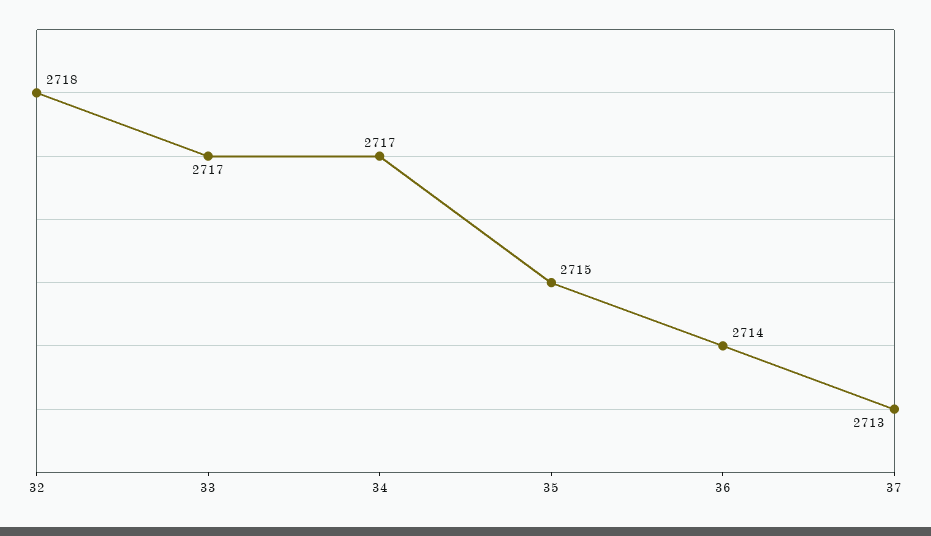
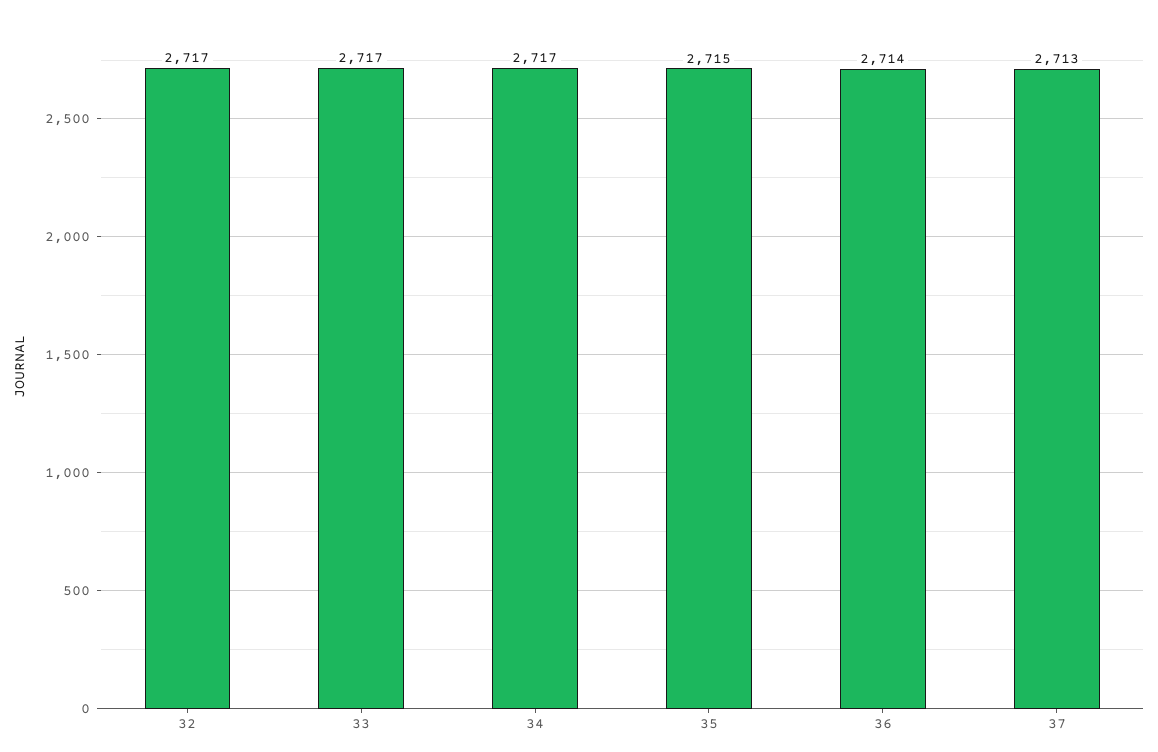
32: 2718 -> 2717

